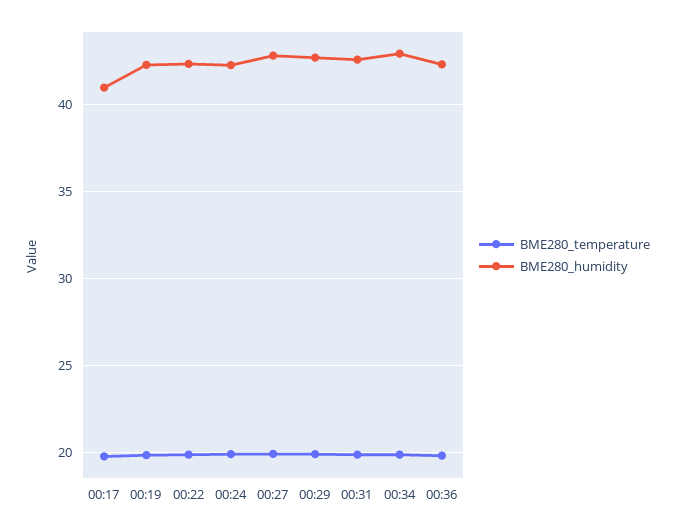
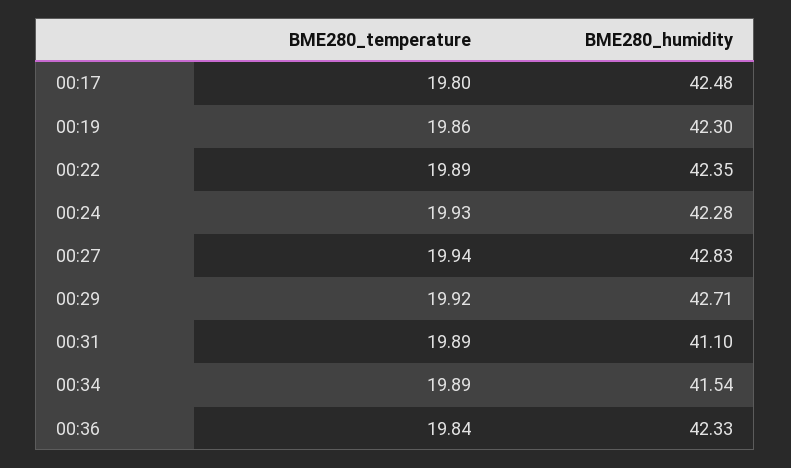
BME280_humidity, 00:17: 41 -> 42.48
BME280_humidity, 00:31: 42.5 -> 41.1
BME280_humidity, 00:34: 43 -> 41.54

